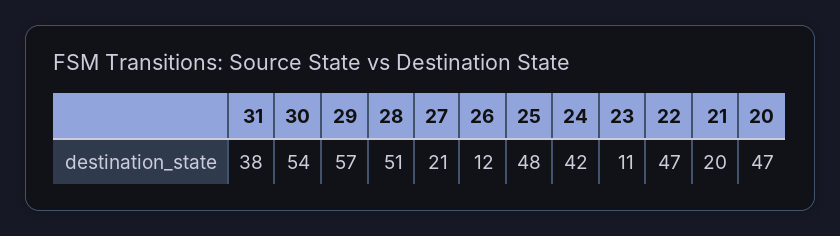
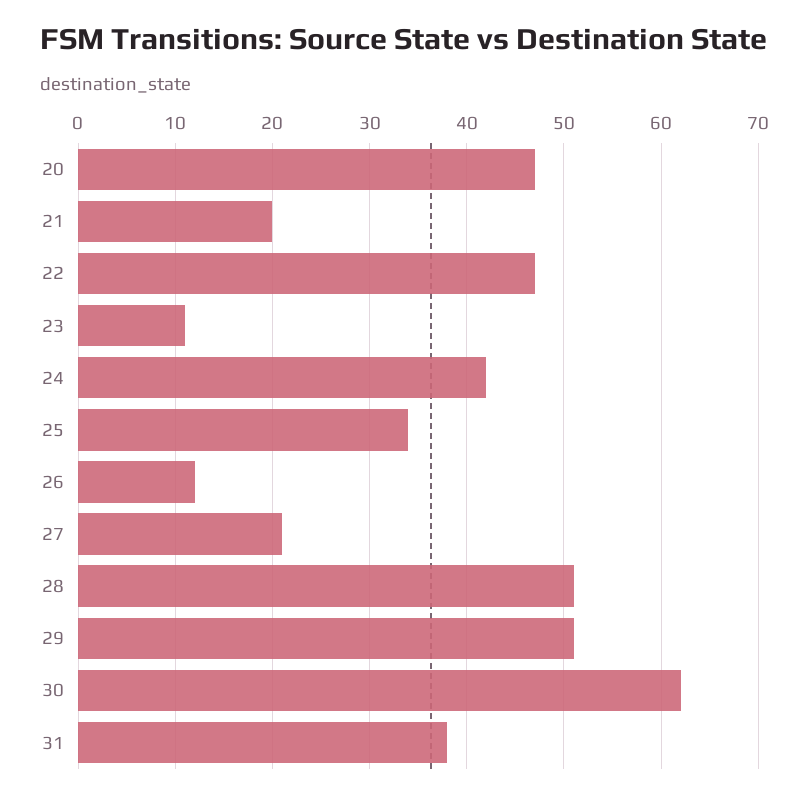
30: 54 -> 62
29: 57 -> 51
25: 48 -> 34

